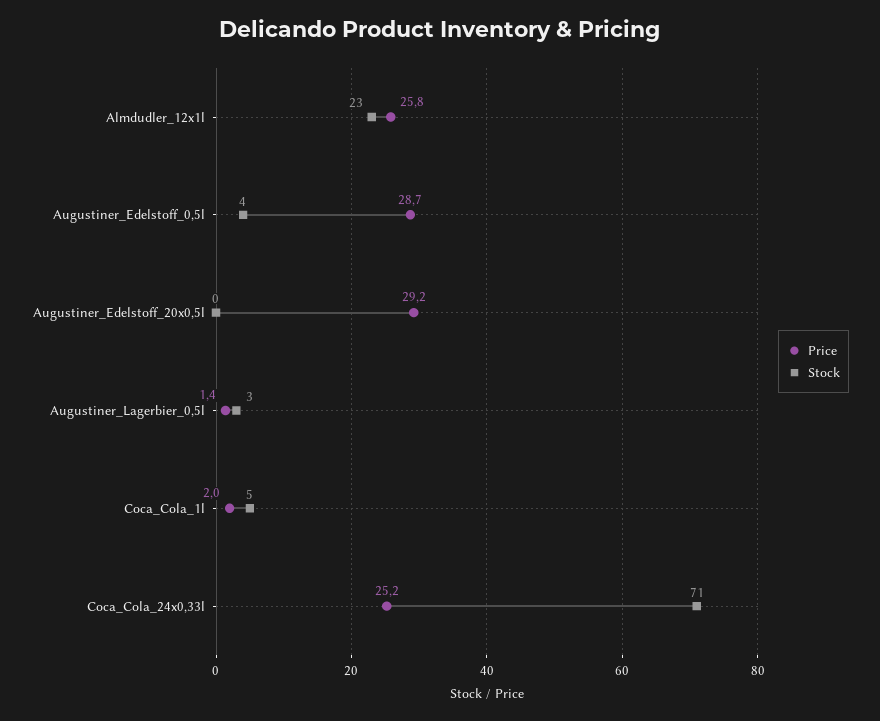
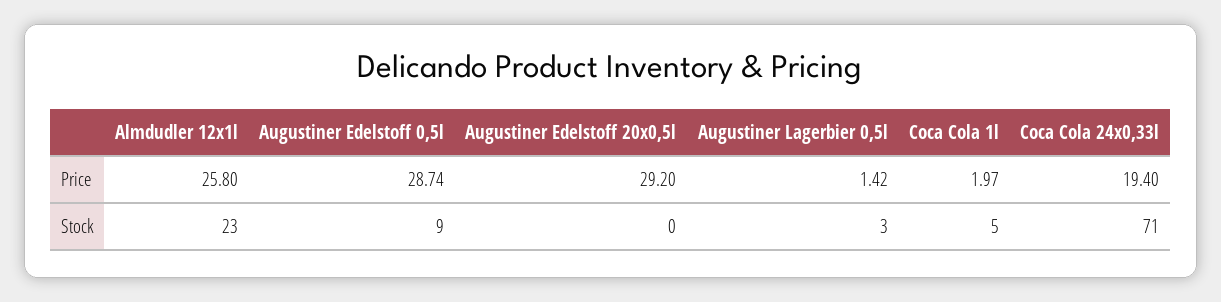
Stock, Augustiner_Edelstoff_0,5l: 4 -> 9
Price, Coca_Cola_24x0,33l: 25.2 -> 19.4

